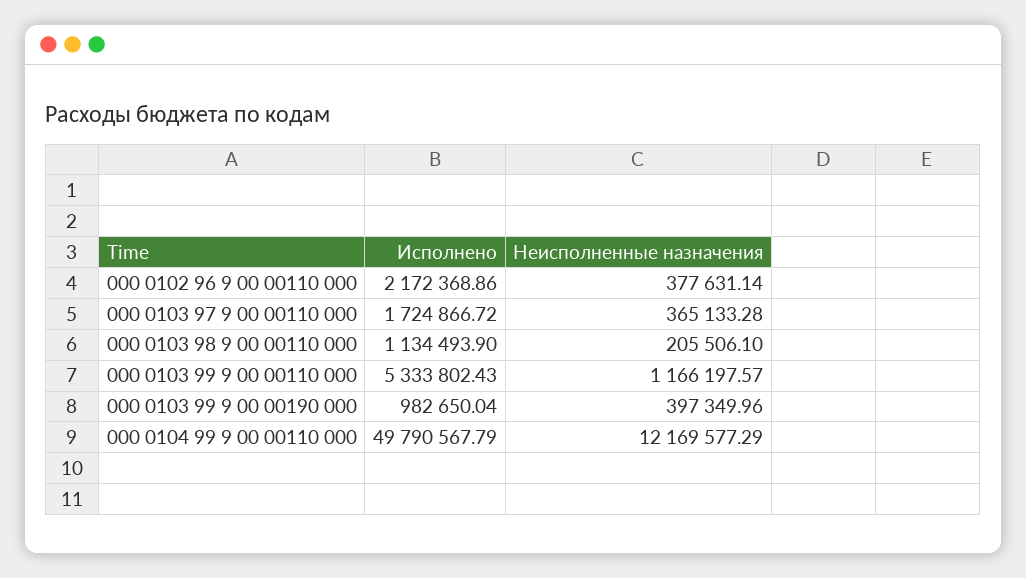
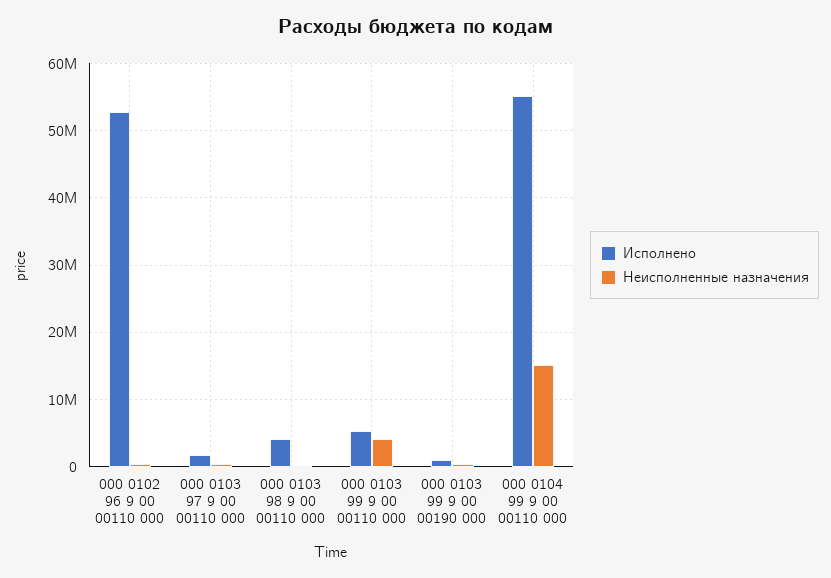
Исполнено, 000 0102 96 9 00 00110 000: 2172368.86 -> 53000000
Исполнено, 000 0103 98 9 00 00110 000: 1134493.9 -> 4000000
Неисполненные назначения, 000 0103 99 9 00 00110 000: 1166197.57 -> 4000000
Исполнено, 000 0104 99 9 00 00110 000: 49790567.79 -> 55000000
Неисполненные назначения, 000 0104 99 9 00 00110 000: 12169577.29 -> 15000000

